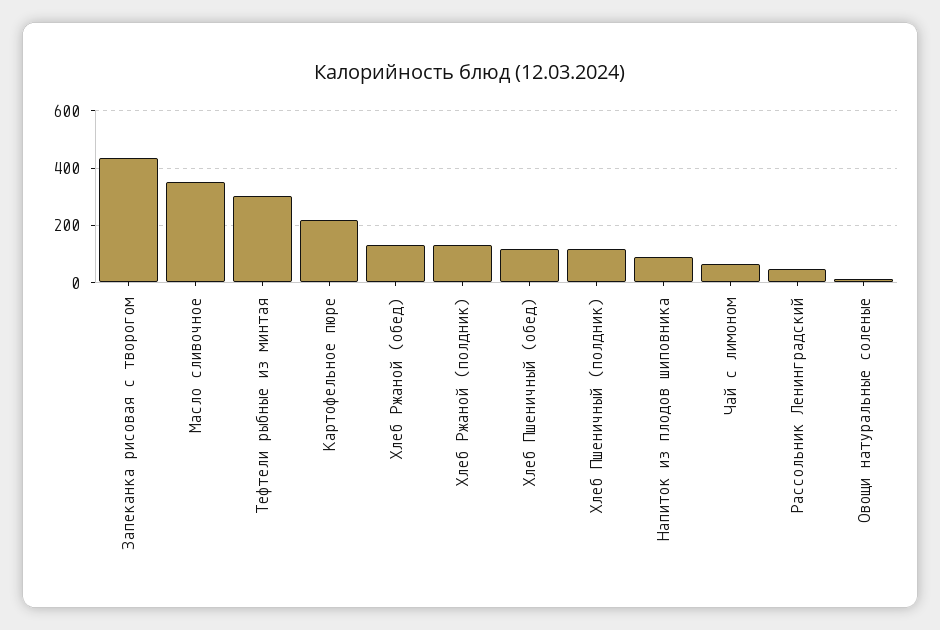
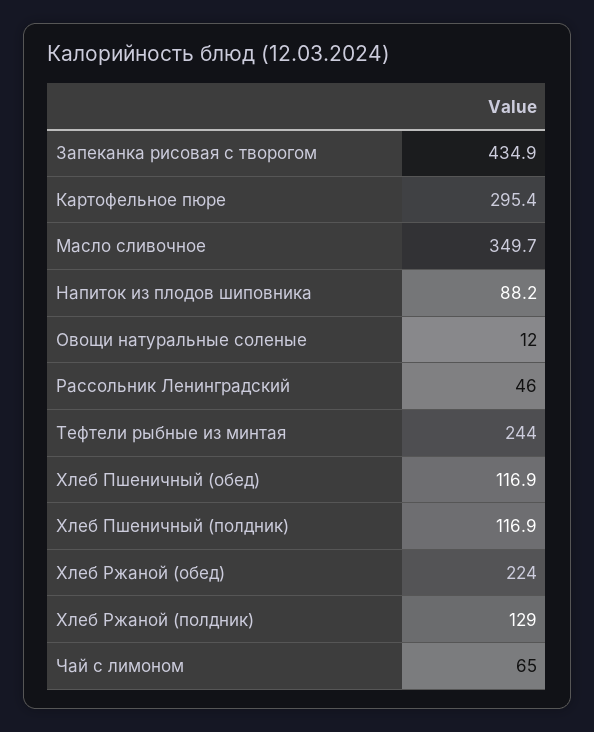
Тефтели рыбные из минтая: 300 -> 244
Картофельное пюре: 225 -> 295.4
Хлеб Ржаной (обед): 125 -> 224

